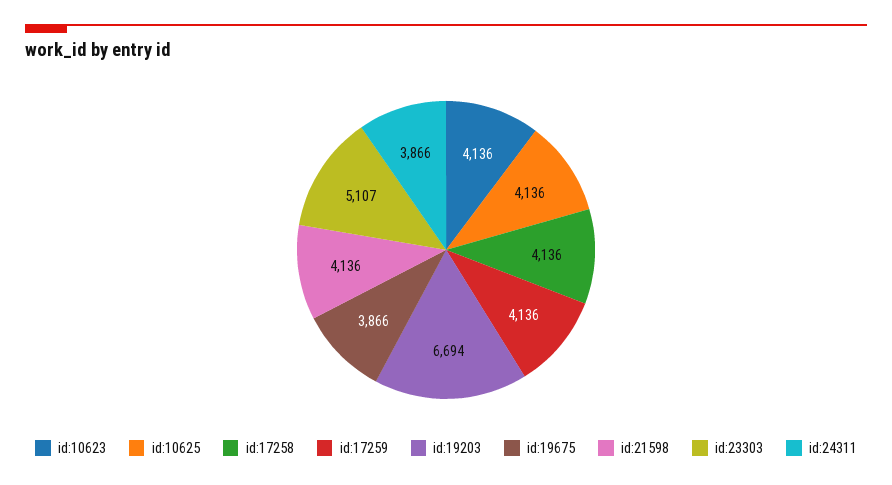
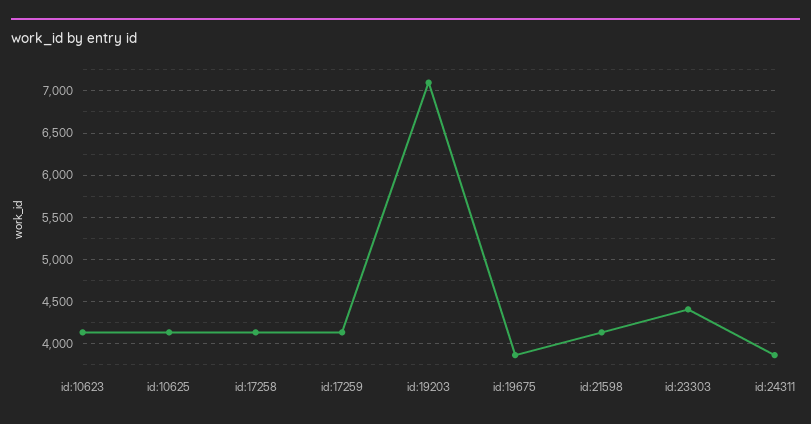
id:19203: 6694 -> 7100
id:23303: 5107 -> 4400

